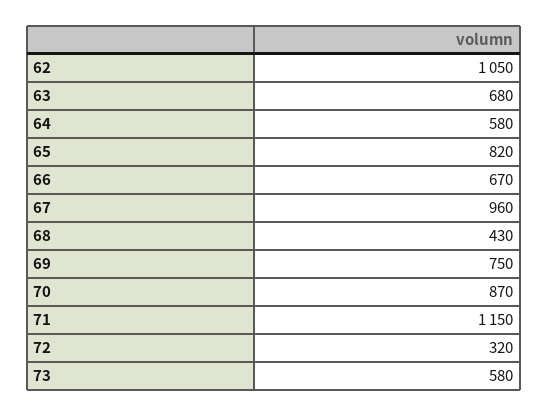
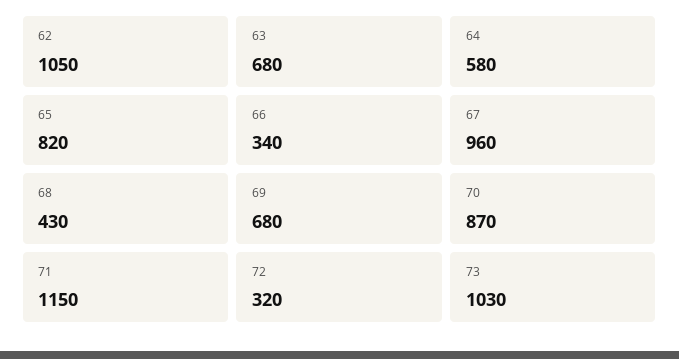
66: 670 -> 340
69: 750 -> 680
73: 580 -> 1030

